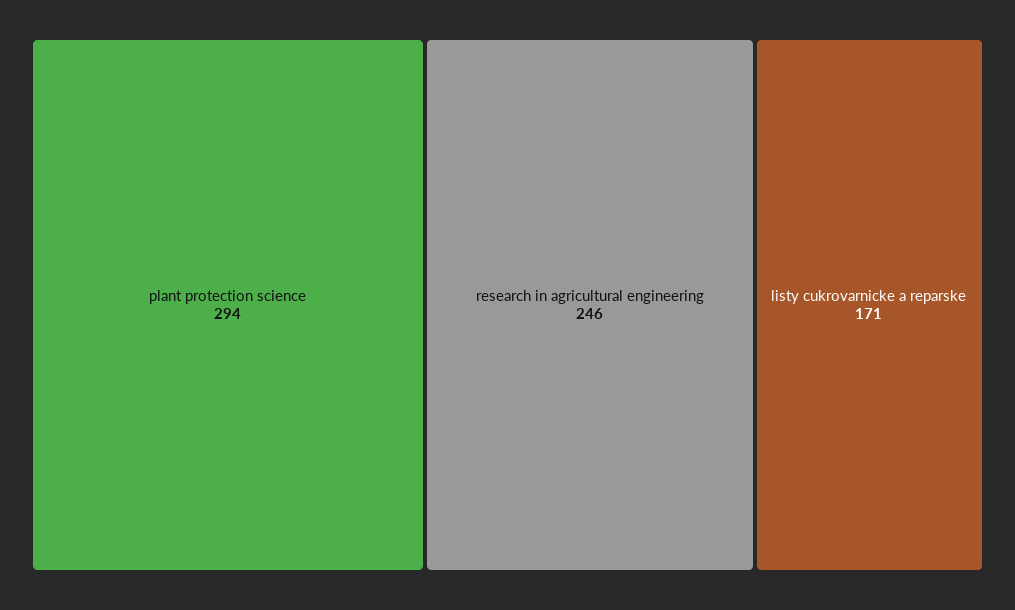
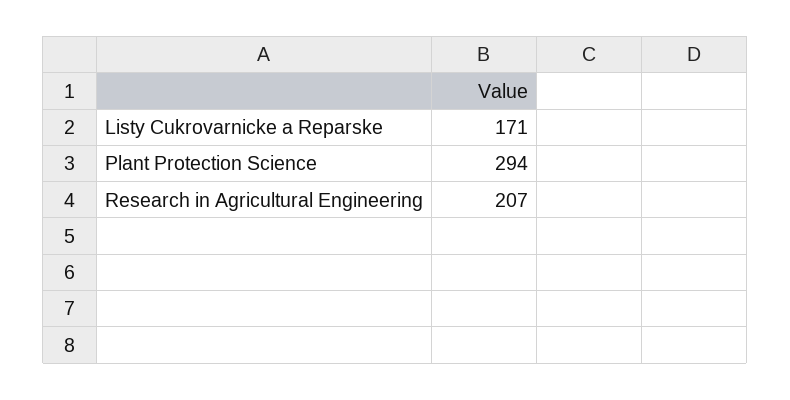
research in agricultural engineering: 246 -> 207

